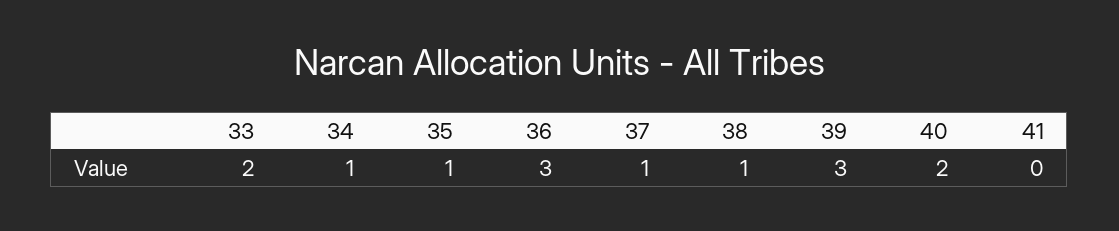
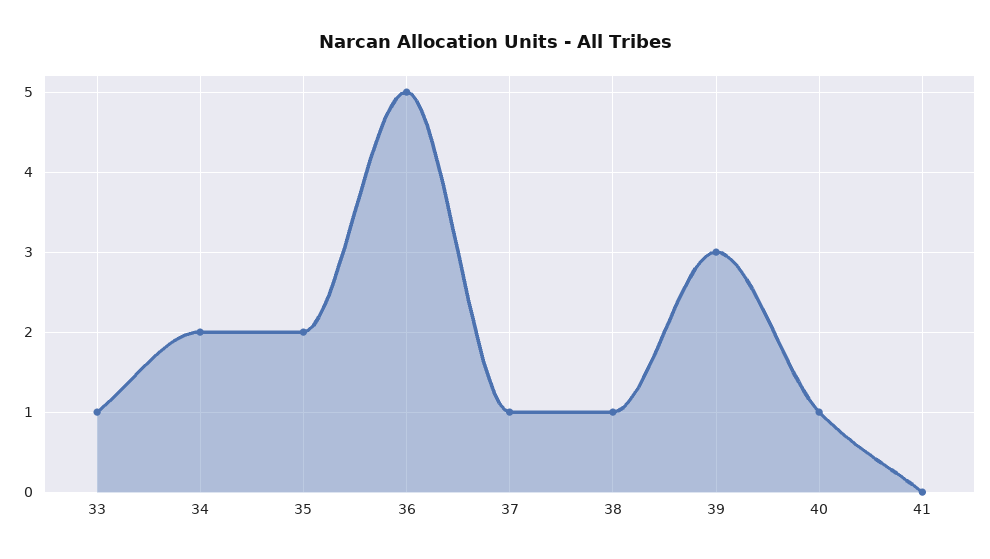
33: 2 -> 1
34: 1 -> 2
35: 1 -> 2
36: 3 -> 5
40: 2 -> 1

